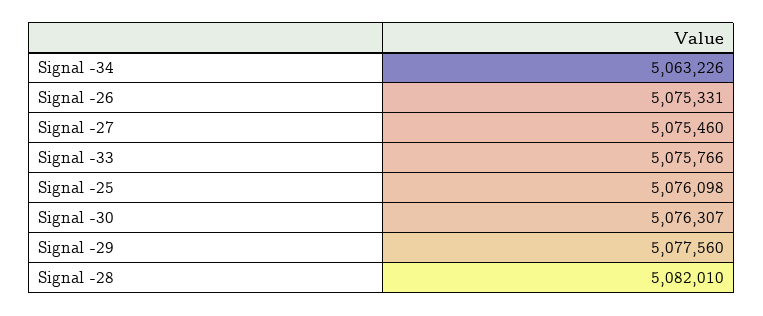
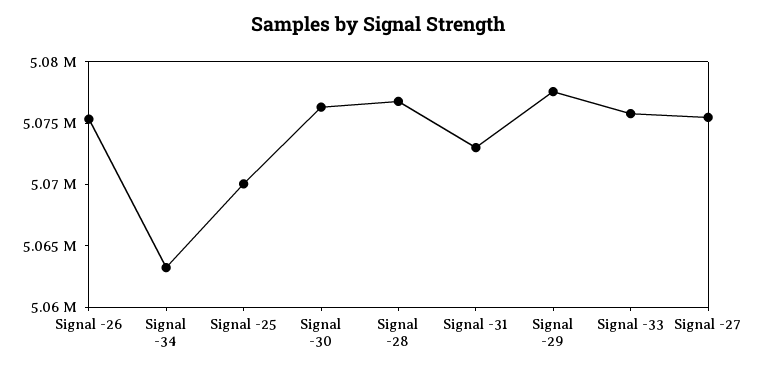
Signal -25: 5076098 -> 5070000
Signal -28: 5082010 -> 5077000
Signal -31: none -> 5073000

